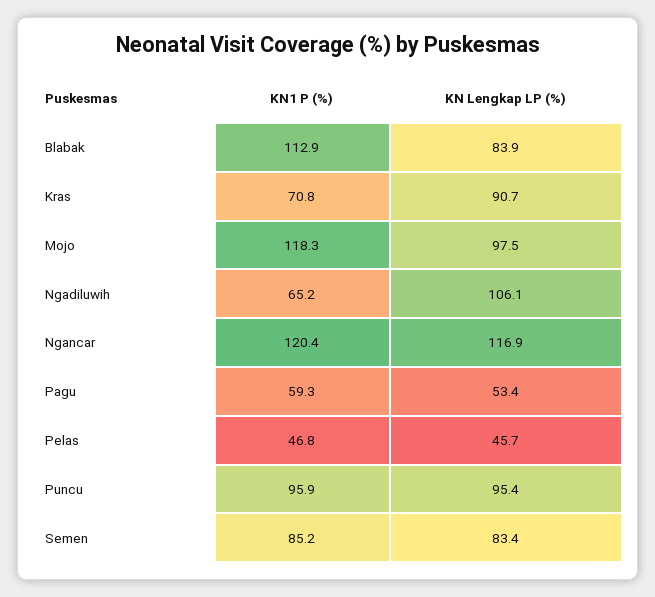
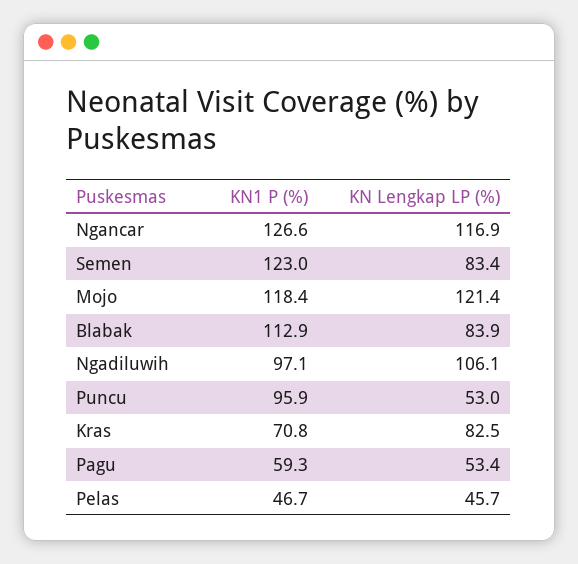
KN Lengkap LP (%), Kras: 90.7 -> 82.5
KN1 P (%), Mojo: 118.3 -> 118.4
KN Lengkap LP (%), Mojo: 97.5 -> 121.4
KN1 P (%), Ngadiluwih: 65.2 -> 97.1
KN1 P (%), Ngancar: 120.4 -> 126.6
KN1 P (%), Pelas: 46.8 -> 46.7
KN Lengkap LP (%), Puncu: 95.4 -> 53
KN1 P (%), Semen: 85.2 -> 123

